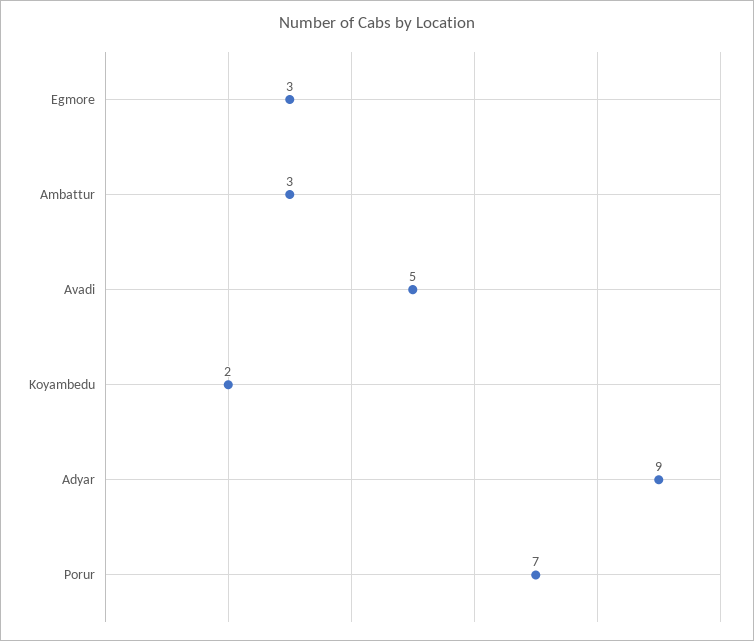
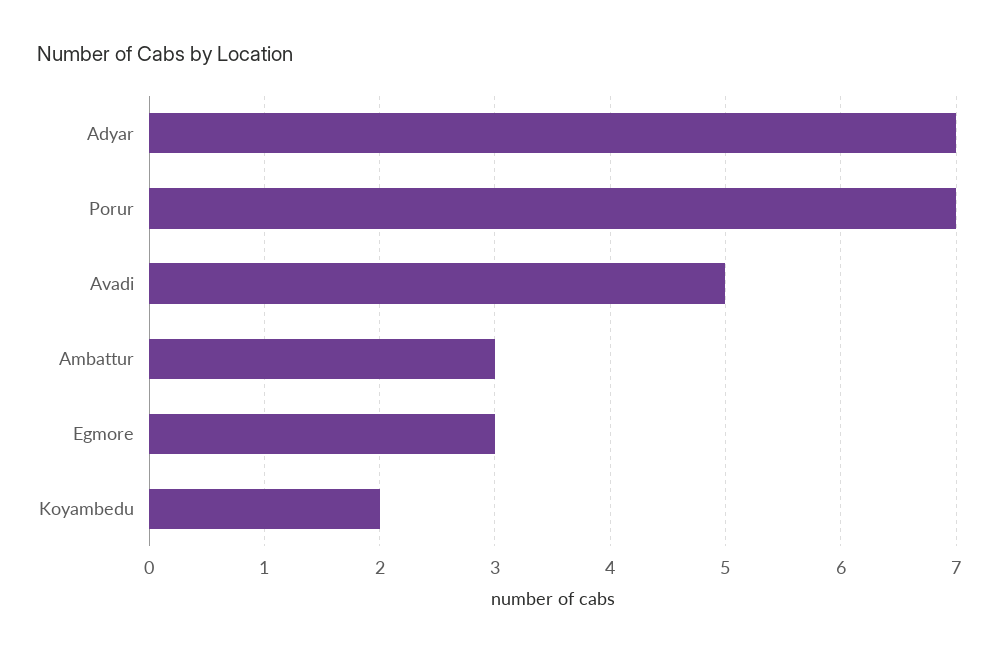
Adyar: 9 -> 7

